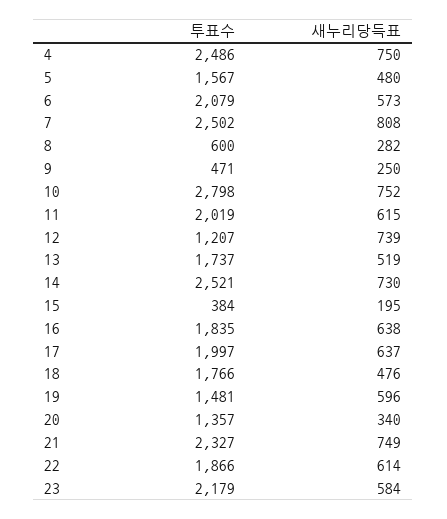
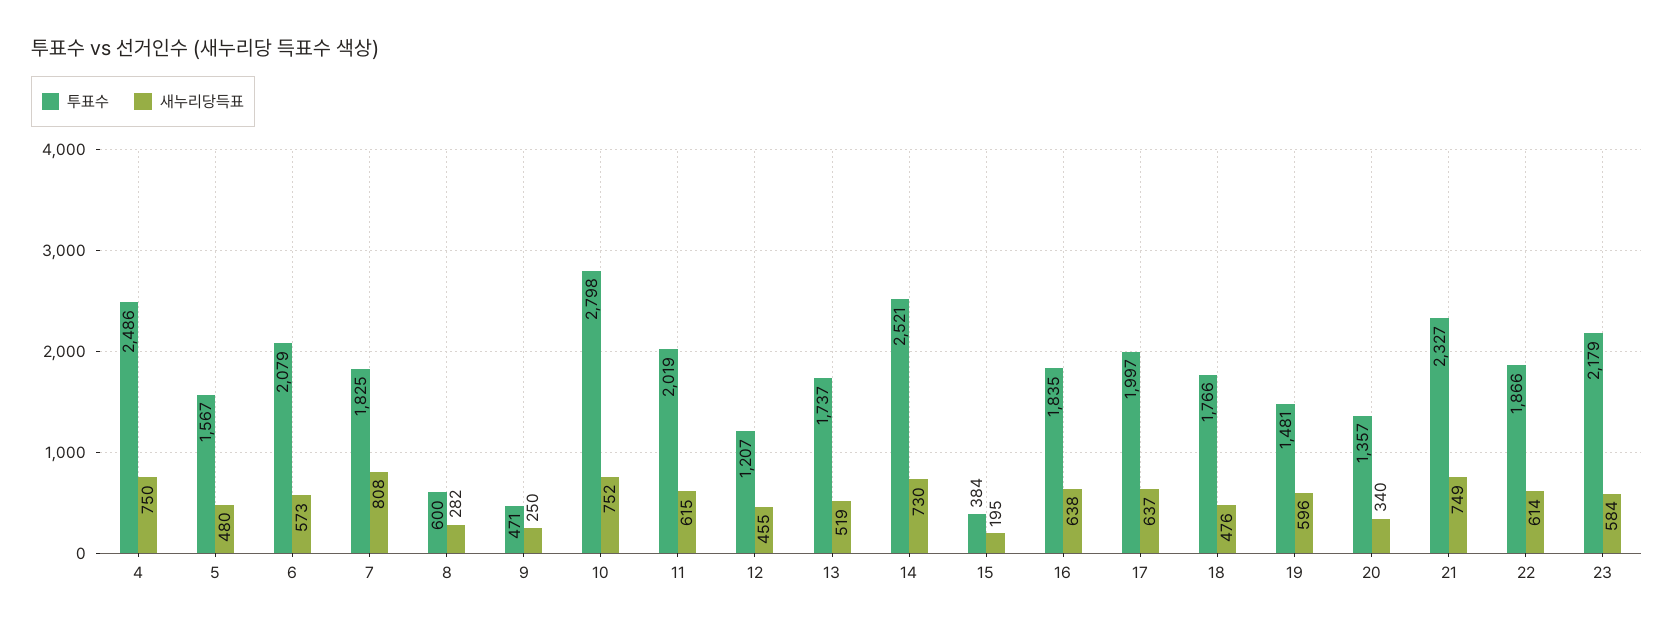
투표수, 7: 2502 -> 1825
새누리당득표, 12: 739 -> 455

